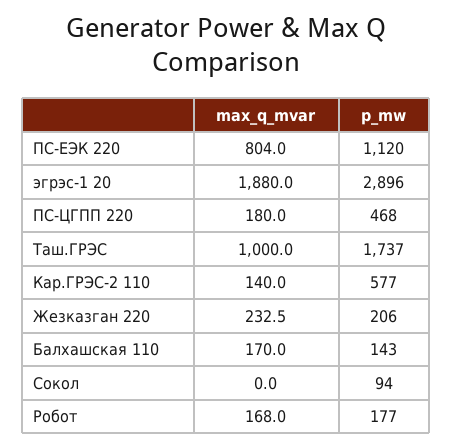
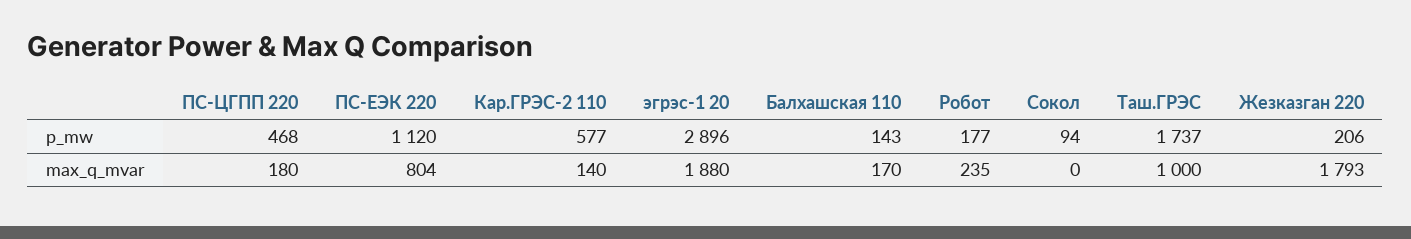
max_q_mvar, Жезказган 220: 232.5 -> 1793
max_q_mvar, Робот: 168 -> 235

